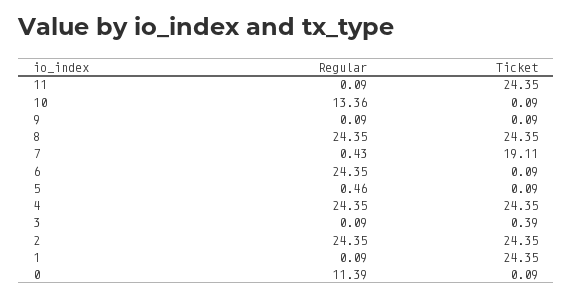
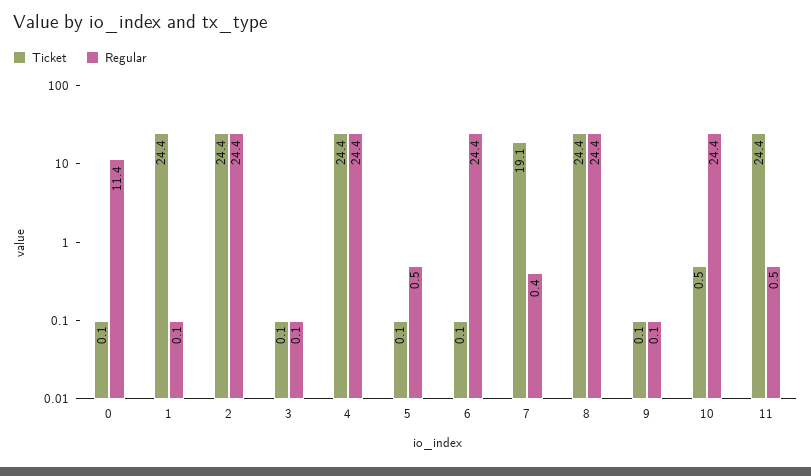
Regular, 11: 0.09 -> 0.5
Regular, 10: 13.36 -> 24.4
Ticket, 10: 0.09 -> 0.5
Ticket, 3: 0.39 -> 0.1

